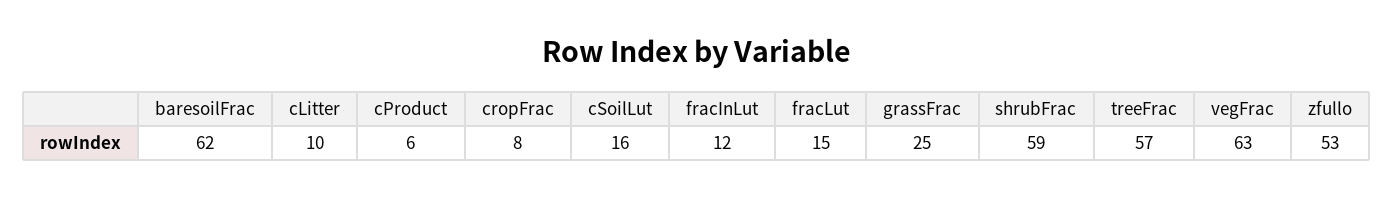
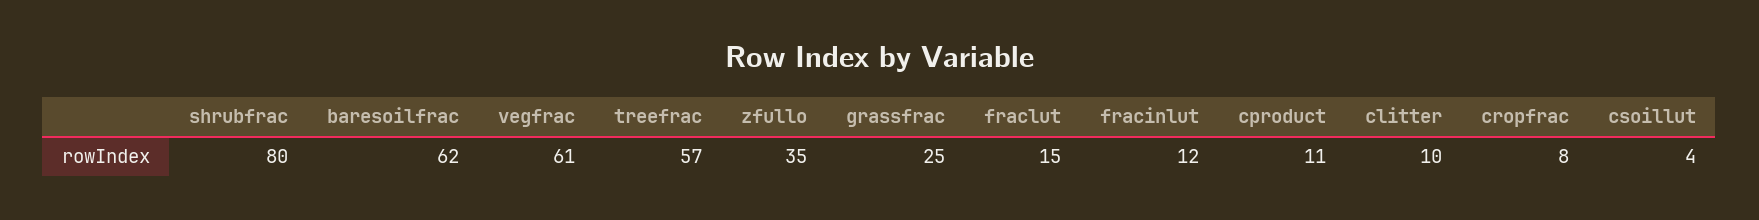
cProduct: 6 -> 11
cSoilLut: 16 -> 4
shrubFrac: 59 -> 80
vegFrac: 63 -> 61
zfullo: 53 -> 35

